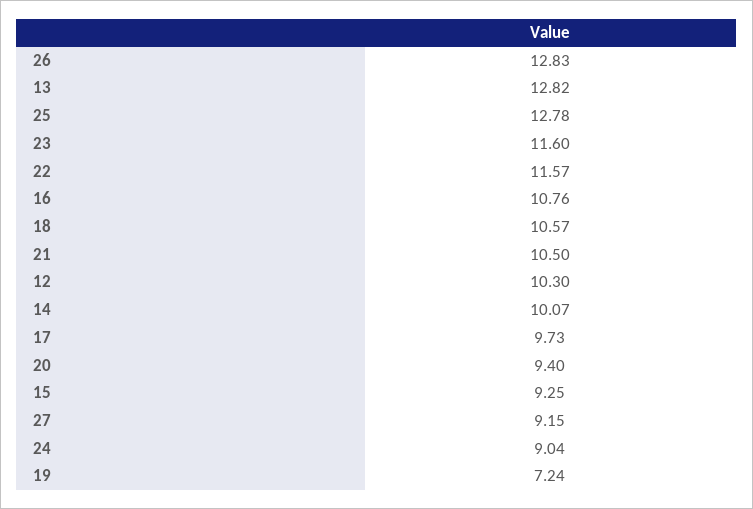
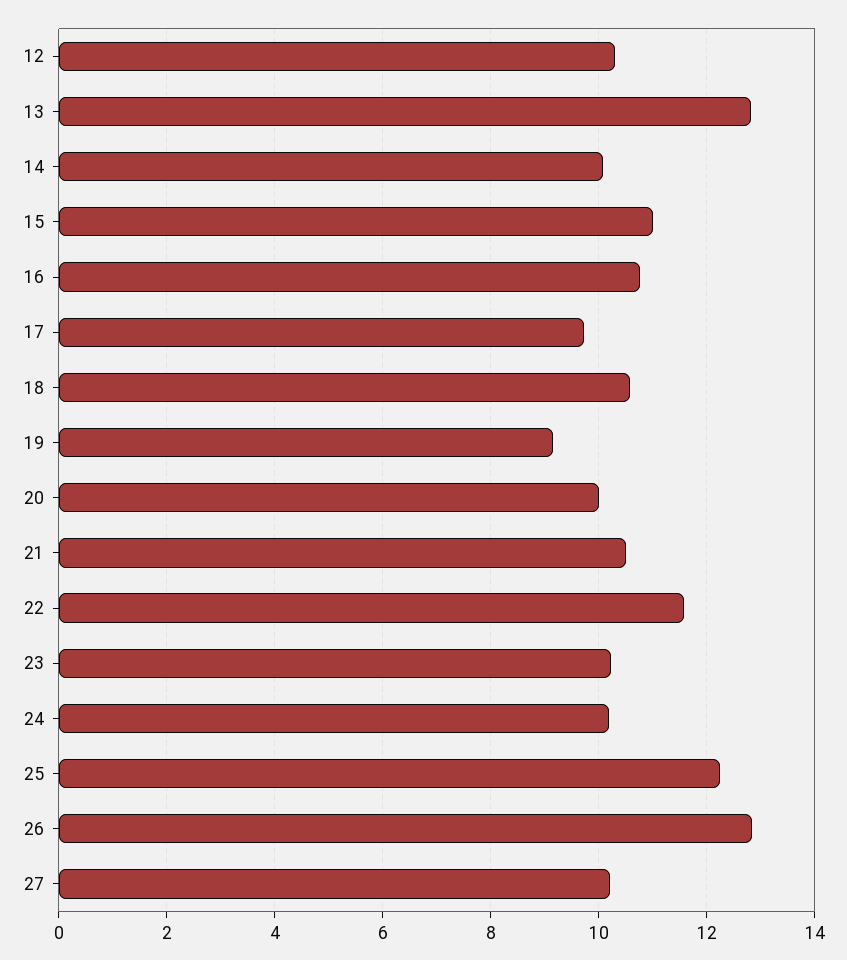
25: 12.78 -> 12.2
23: 11.6 -> 10.2
20: 9.4 -> 10
15: 9.25 -> 11
27: 9.15 -> 10.2
24: 9.04 -> 10.2
19: 7.24 -> 9.2

